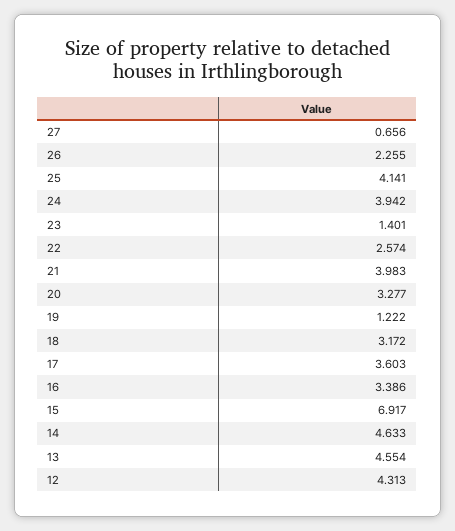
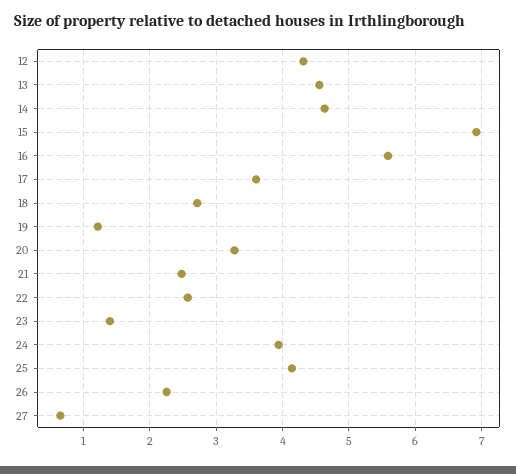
21: 3.983 -> 2.5
18: 3.172 -> 2.7
16: 3.386 -> 5.6

